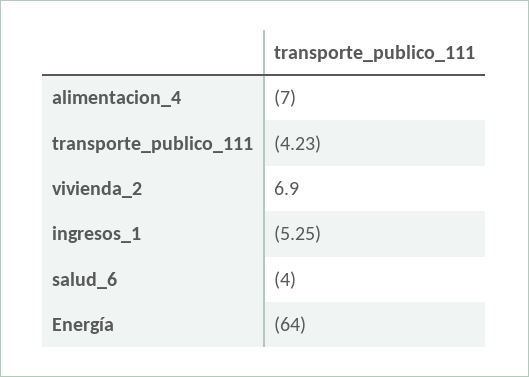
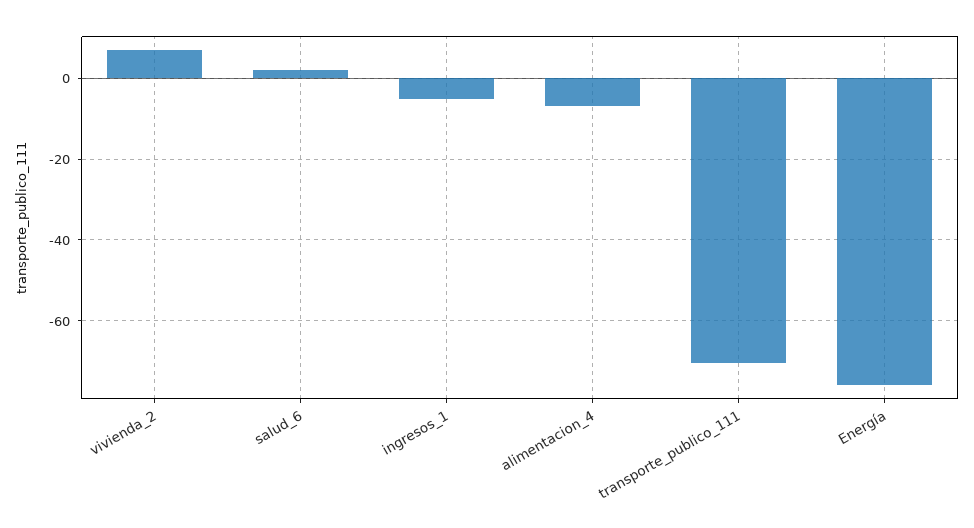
transporte_publico_111: -4.23 -> -70
salud_6: -4 -> 2
Energía: -64 -> -76

